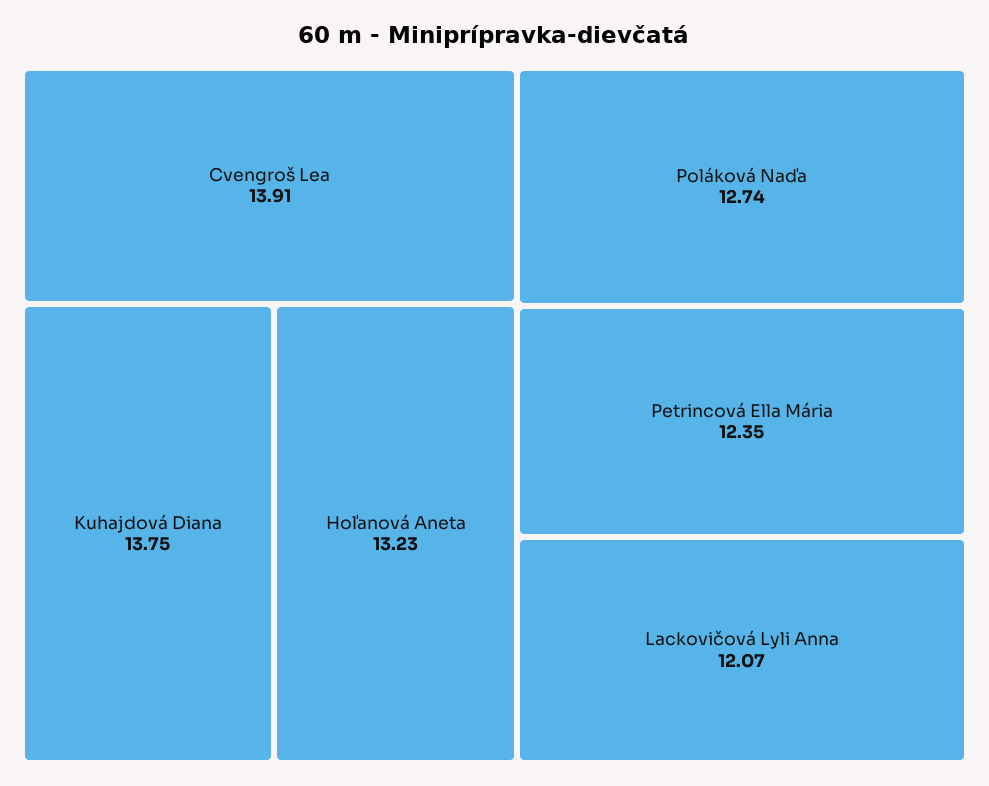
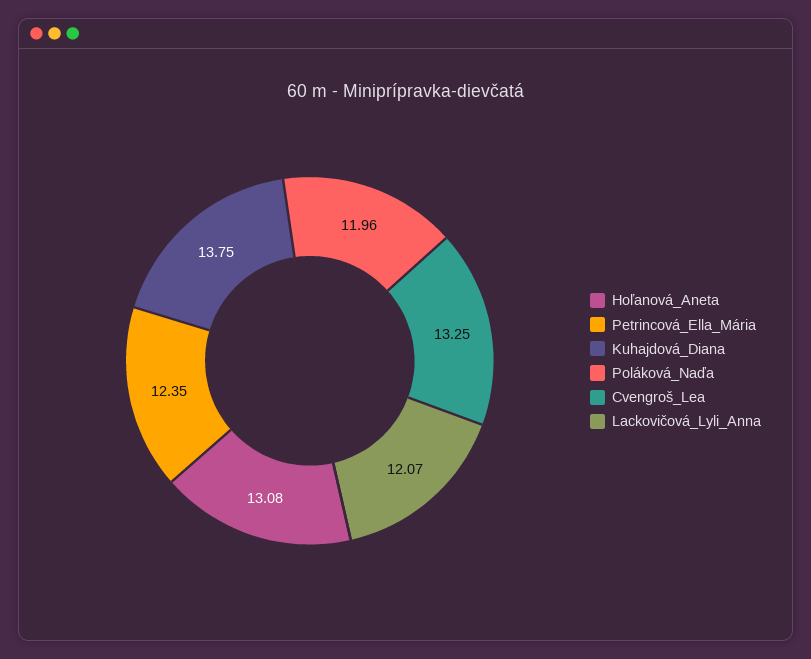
Cvengroš Lea: 13.91 -> 13.25
Hoľanová Aneta: 13.23 -> 13.08
Poláková Naďa: 12.74 -> 11.96

